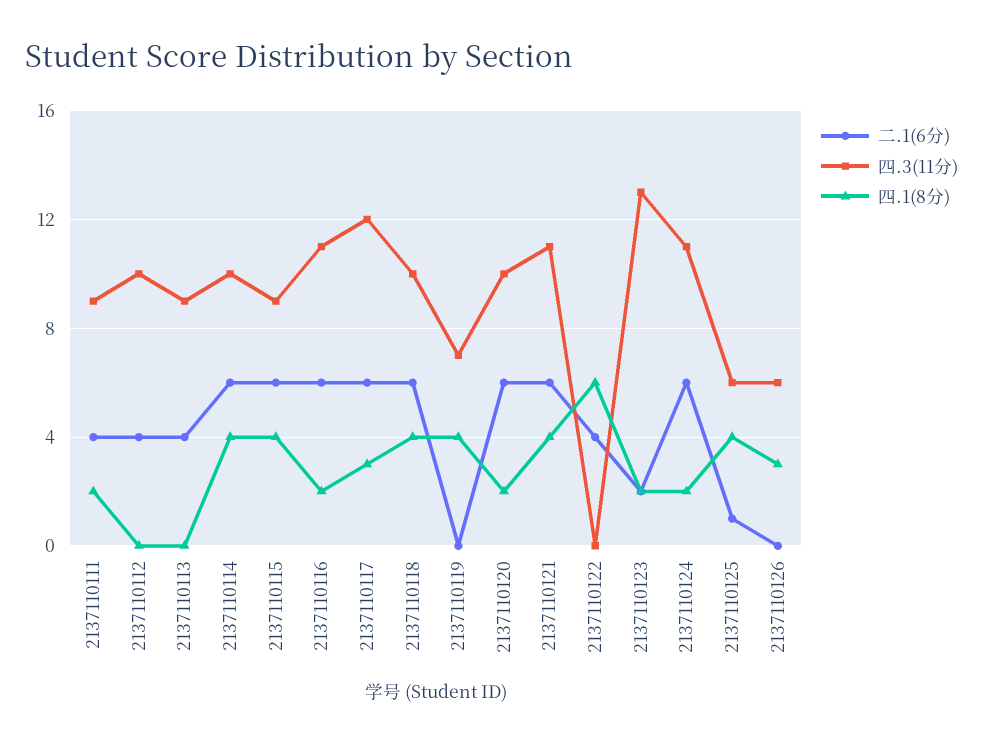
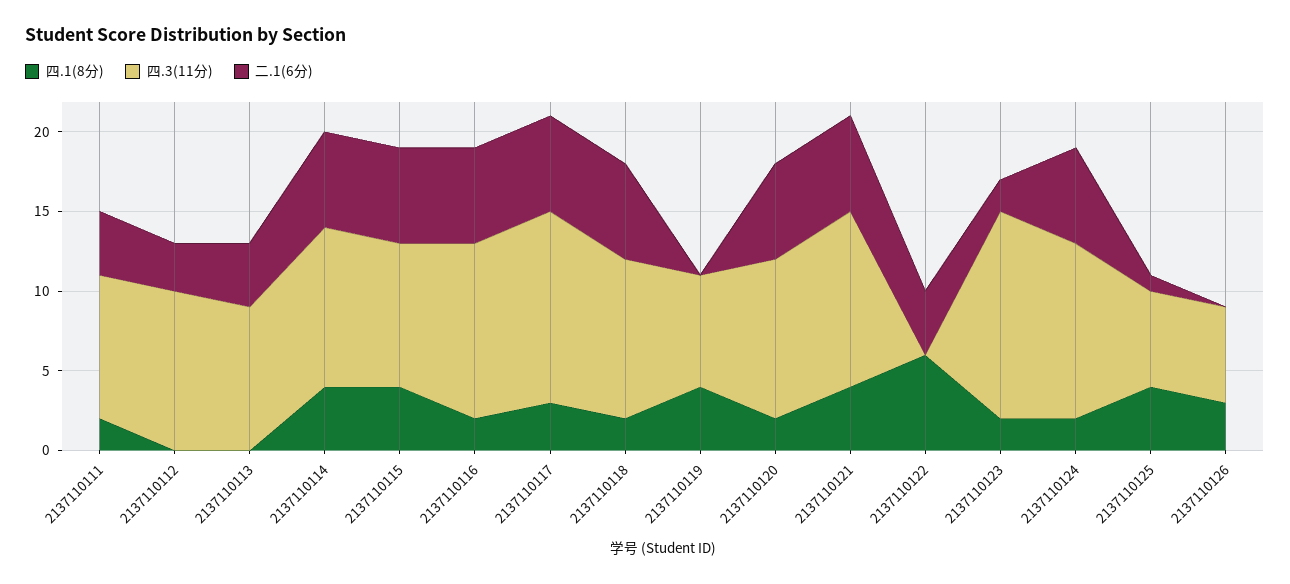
二.1(6分), 2137110112: 4 -> 3
四.1(8分), 2137110118: 4 -> 2

